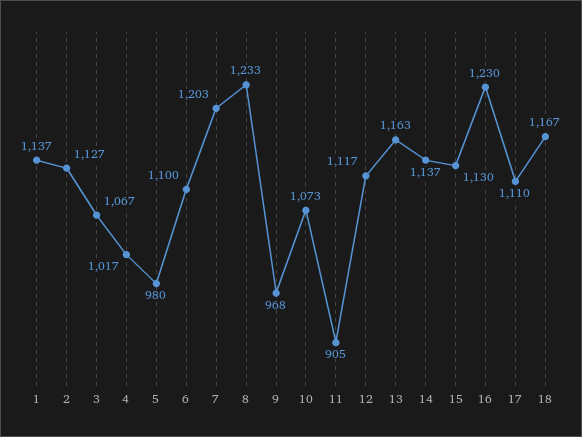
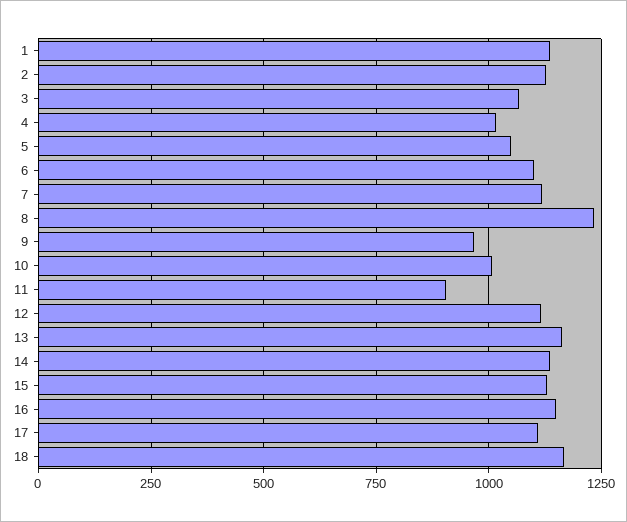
5: 980 -> 1050
7: 1203 -> 1125
10: 1073 -> 1000
16: 1230 -> 1150

